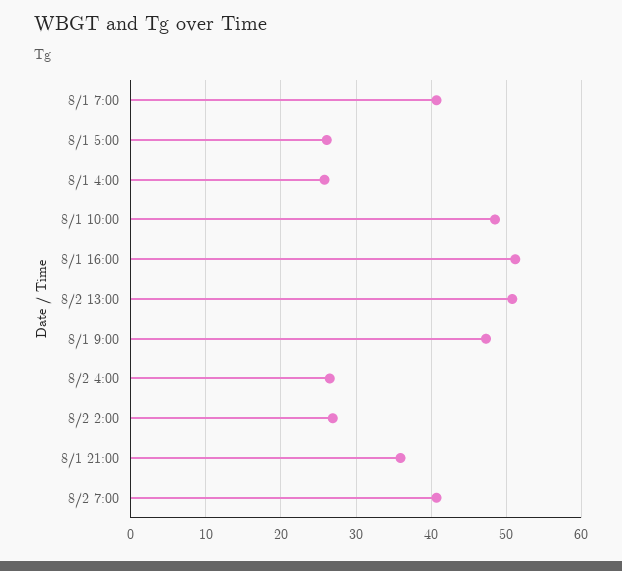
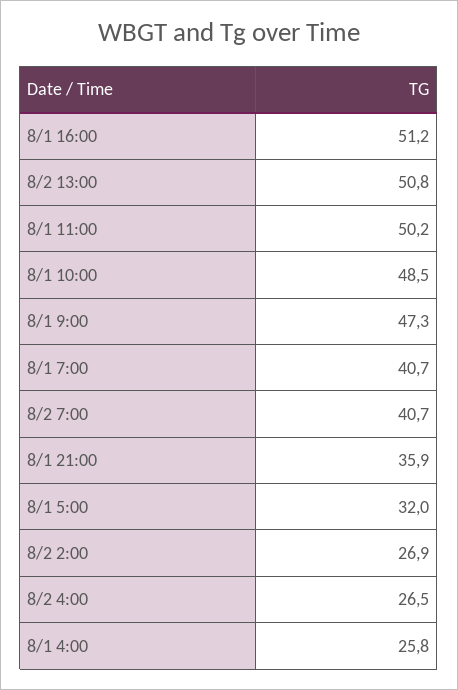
8/1 5:00: 26 -> 32
8/1 11:00: none -> 50.2

